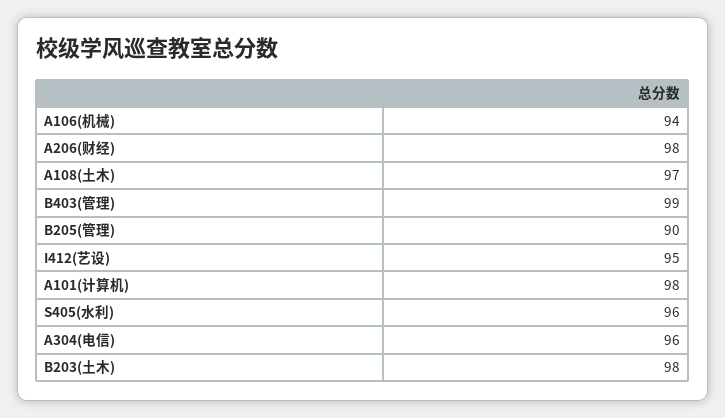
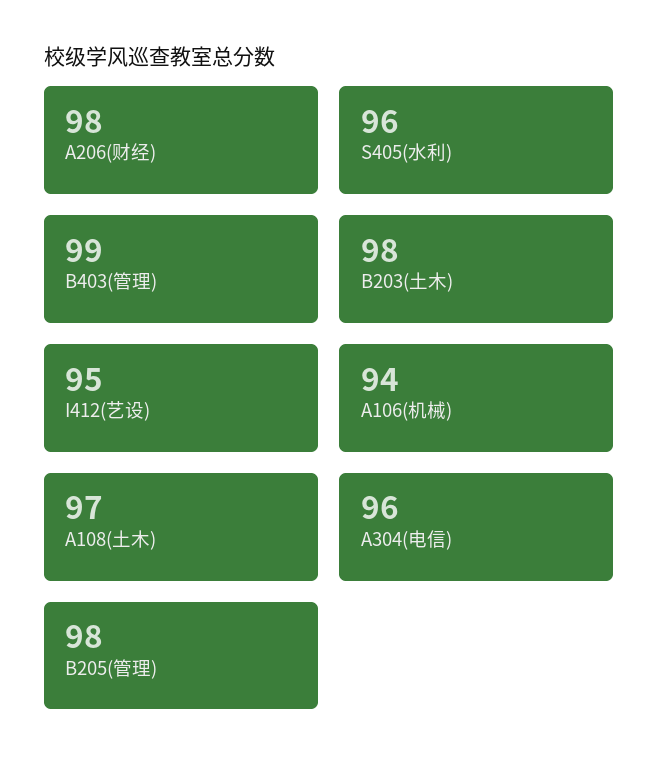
B205(管理): 90 -> 98
A101(计算机): 98 -> none

